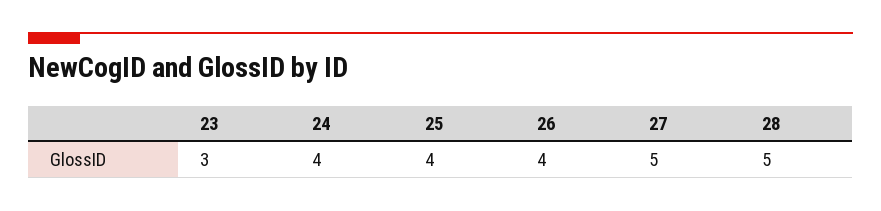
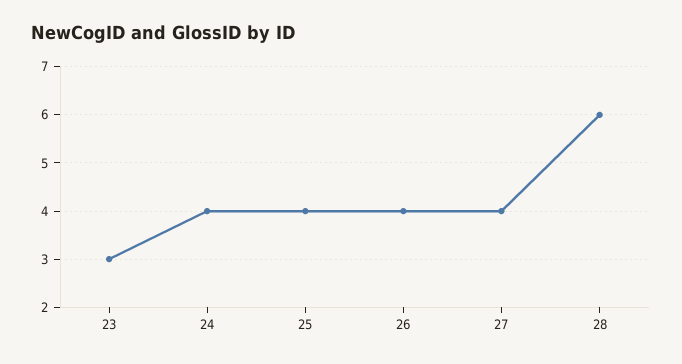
27: 5 -> 4
28: 5 -> 6

